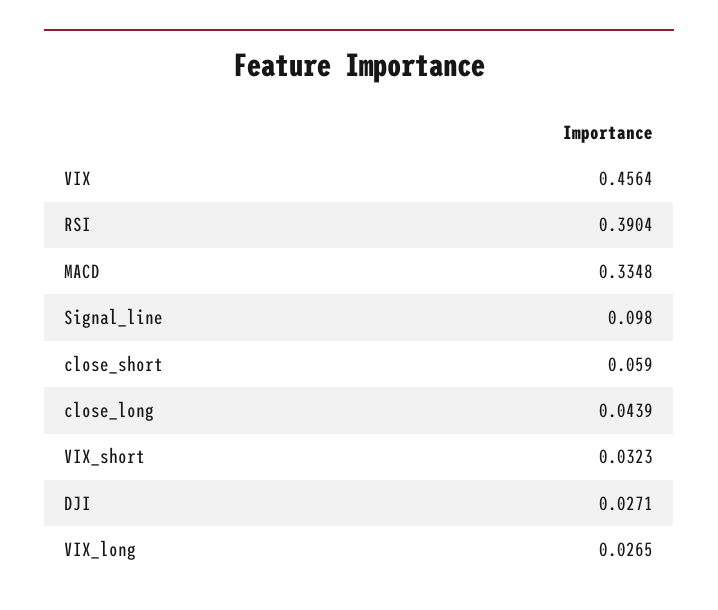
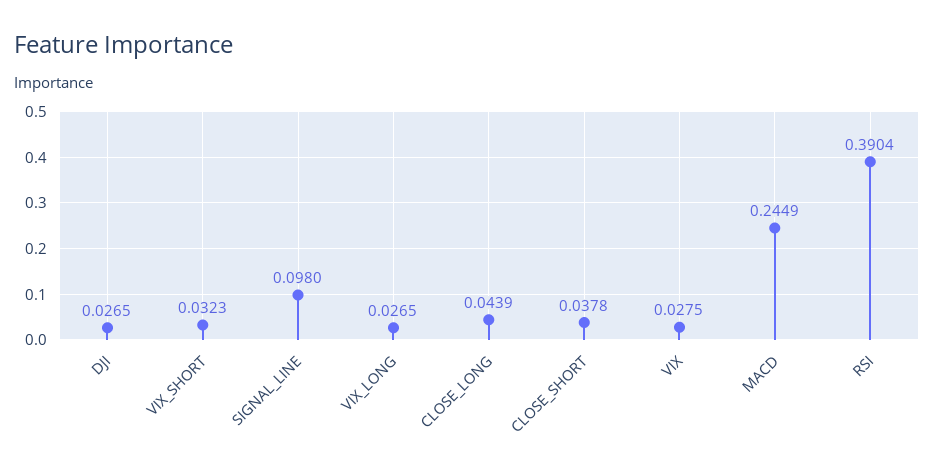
VIX: 0.4564 -> 0.0275
MACD: 0.3348 -> 0.2449
close_short: 0.059 -> 0.0378
DJI: 0.0271 -> 0.0265

